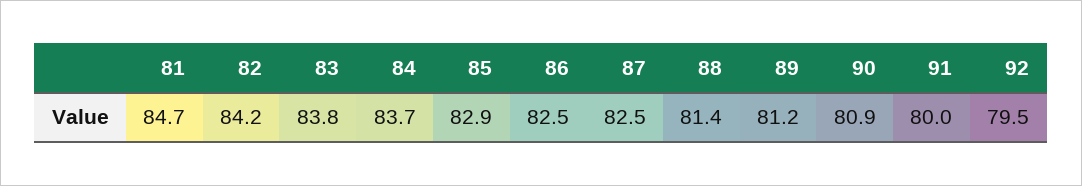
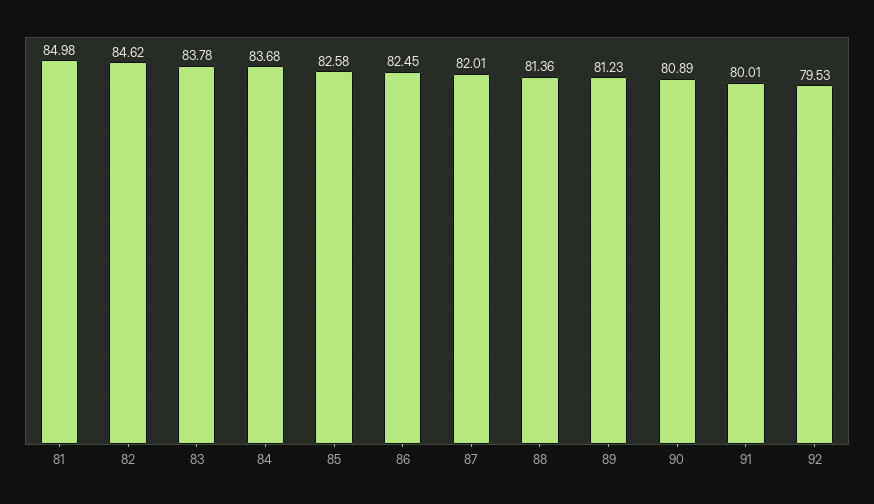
81: 84.7 -> 84.98
82: 84.2 -> 84.62
85: 82.9 -> 82.58
87: 82.5 -> 82.01

